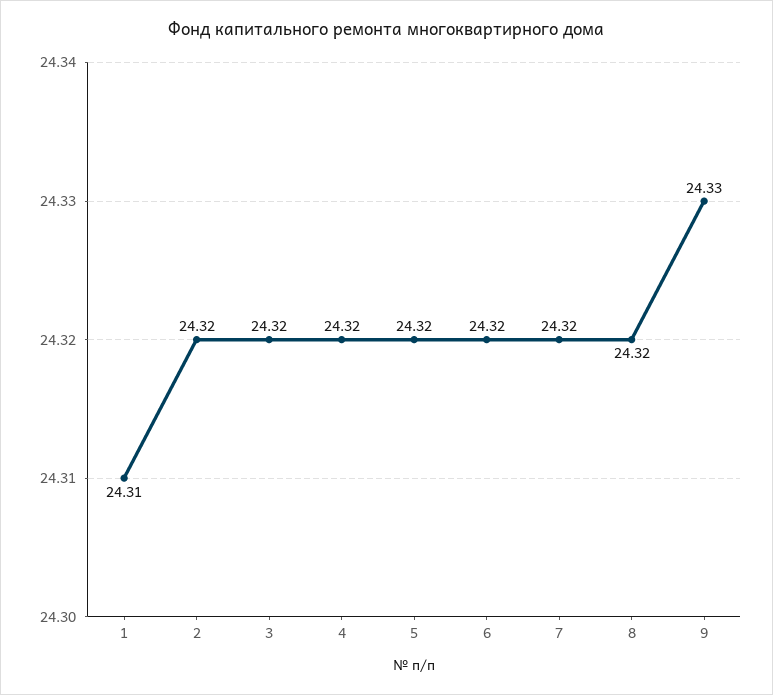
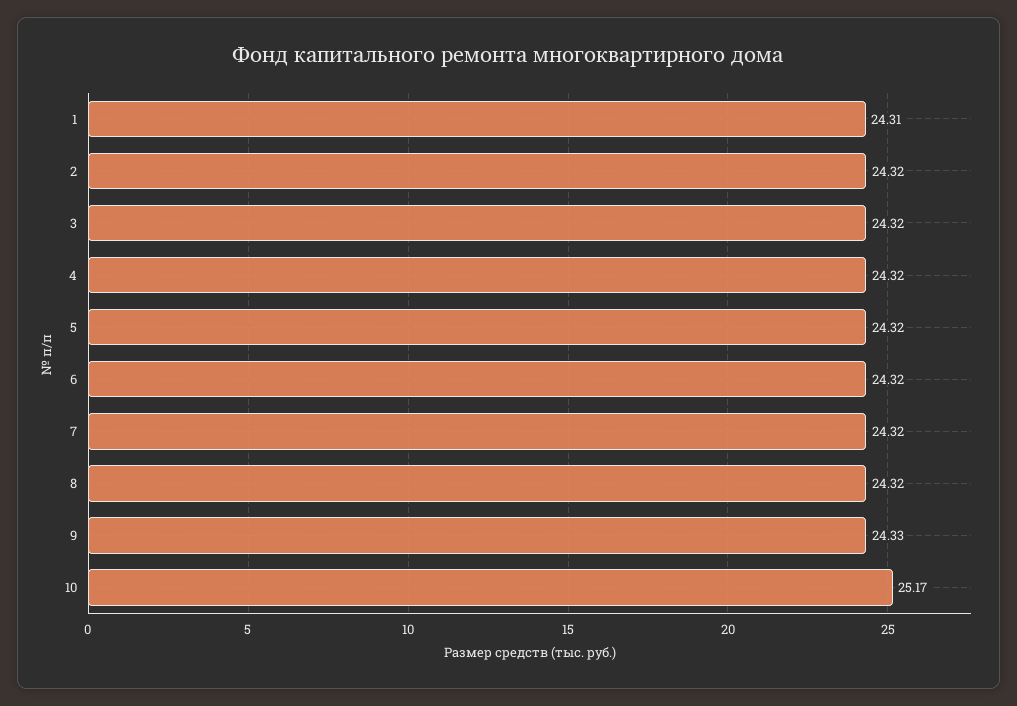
10: none -> 25.17

